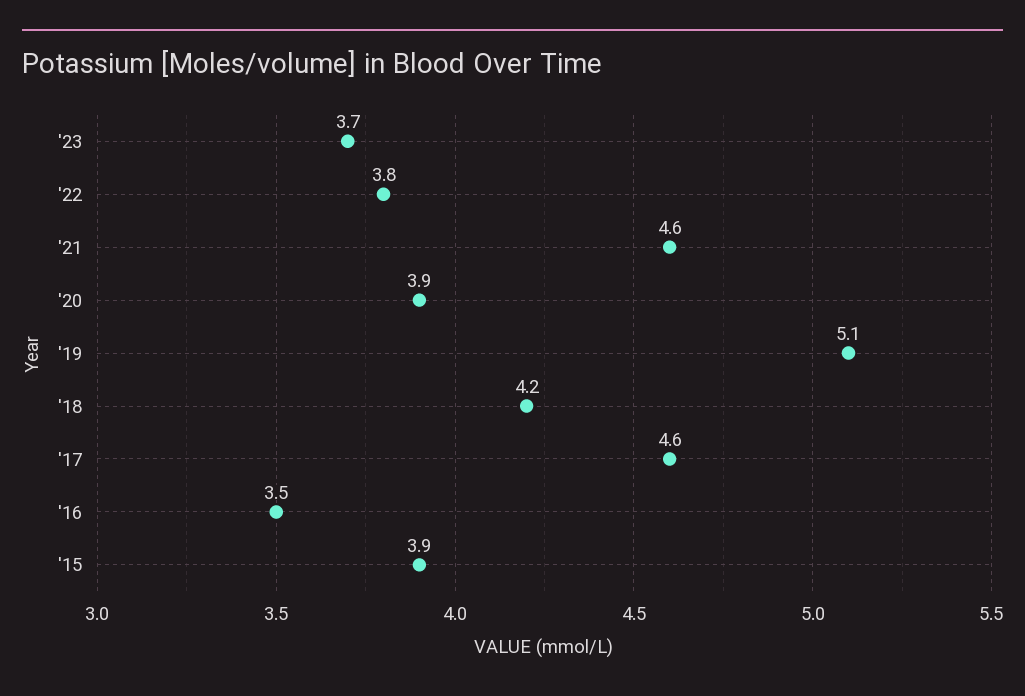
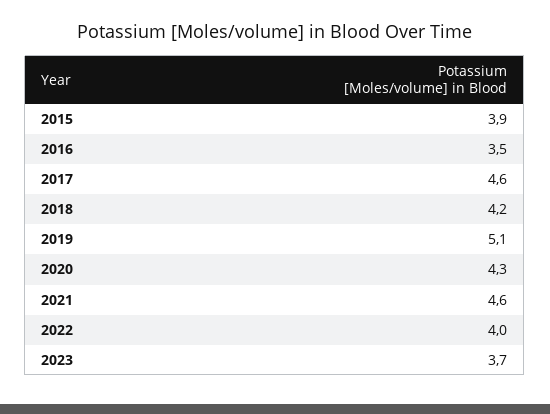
'22: 3.8 -> 4
'20: 3.9 -> 4.3

